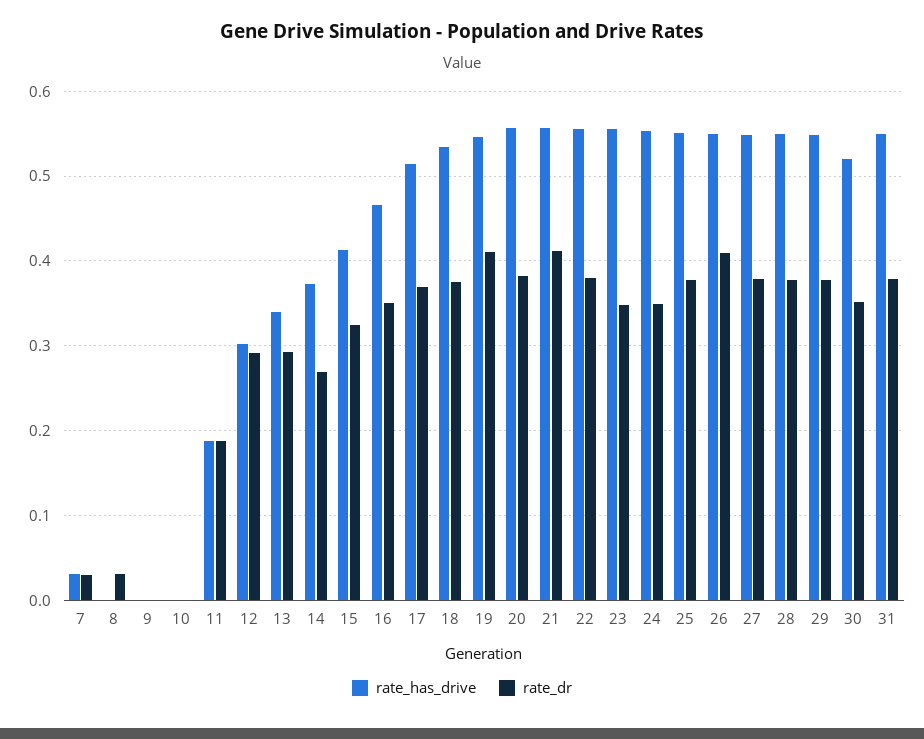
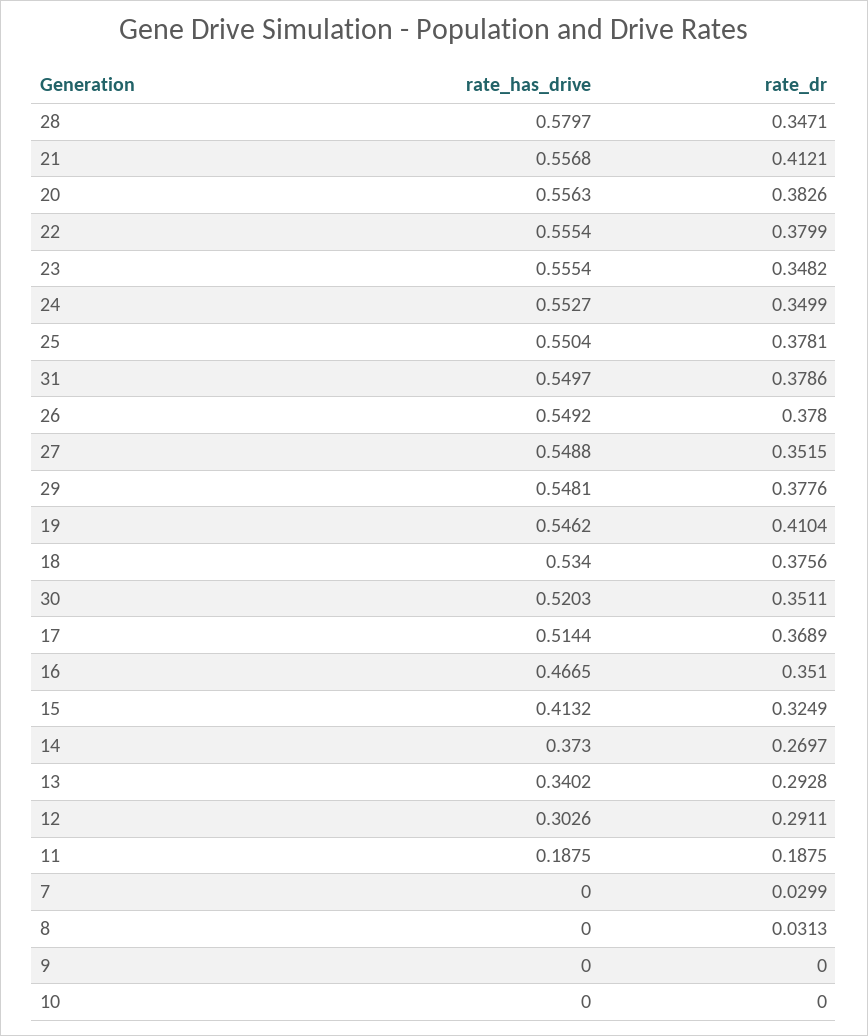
rate_has_drive, 7: 0.03 -> 0
rate_dr, 26: 0.41 -> 0.378
rate_dr, 27: 0.38 -> 0.3515
rate_has_drive, 28: 0.55 -> 0.5797
rate_dr, 28: 0.38 -> 0.3471

